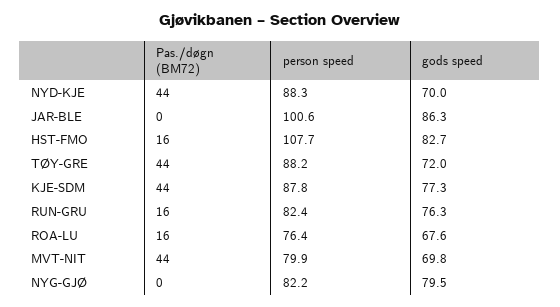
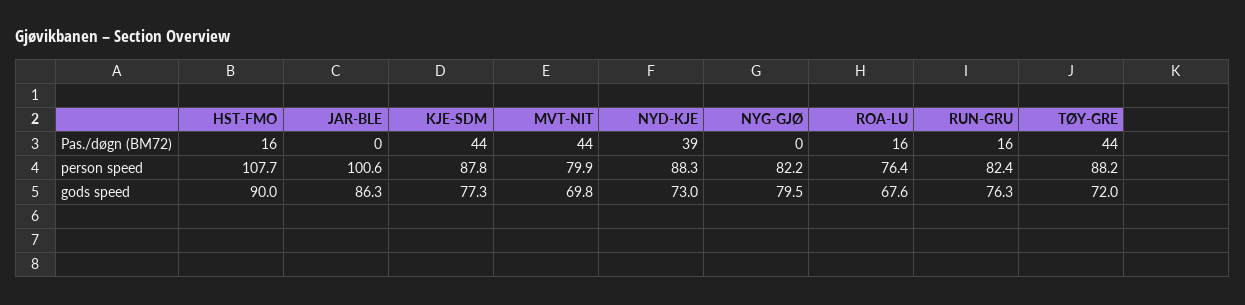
Pas./døgn (BM72), NYD-KJE: 44 -> 39
gods speed, NYD-KJE: 70 -> 73
gods speed, HST-FMO: 82.7 -> 90

